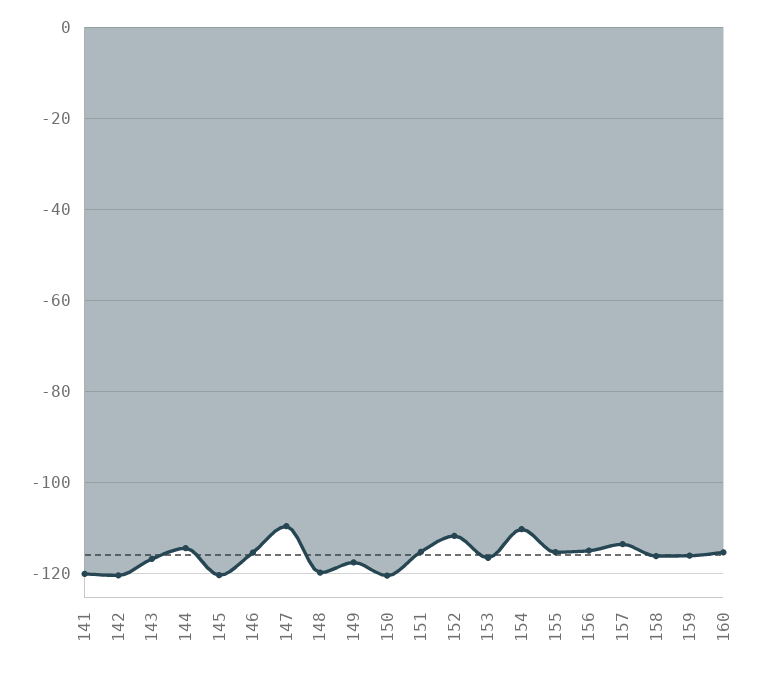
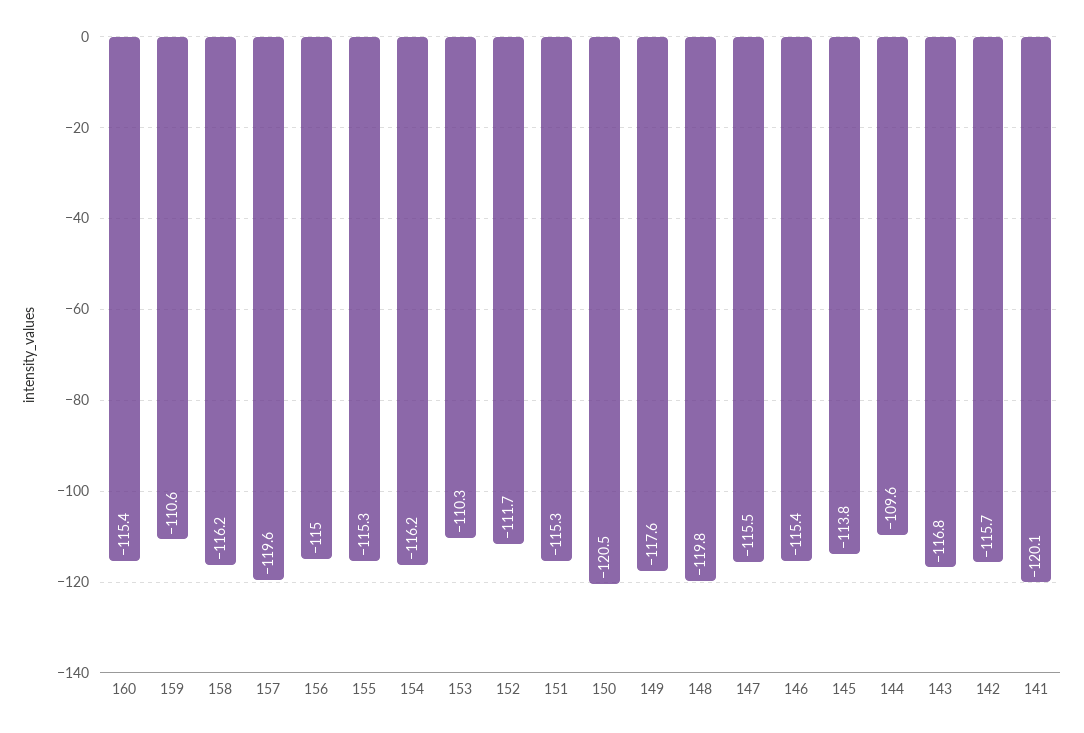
142: -120 -> -115.7
144: -114 -> -109.6
145: -120 -> -113.8
147: -110 -> -115.5
153: -116 -> -110.3
154: -110 -> -116.2
157: -114 -> -119.6
159: -116 -> -110.6

